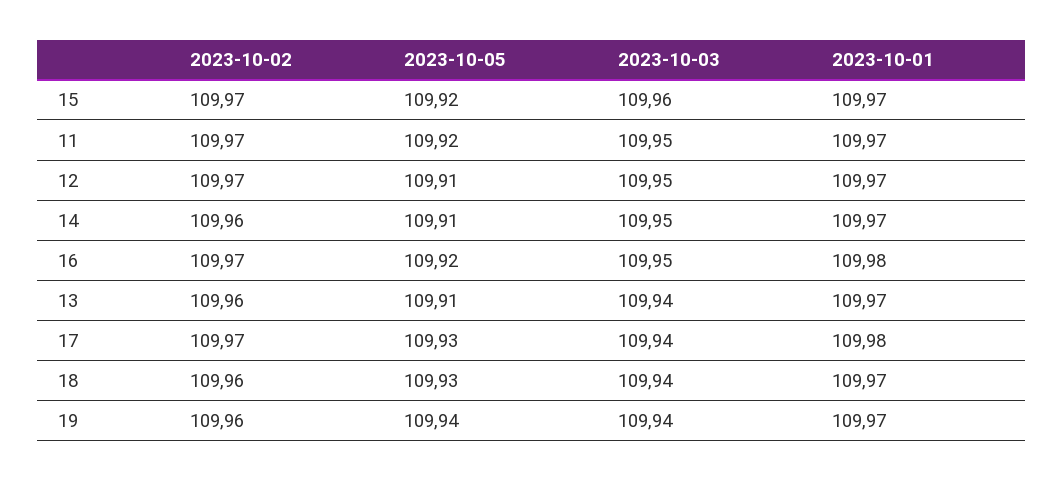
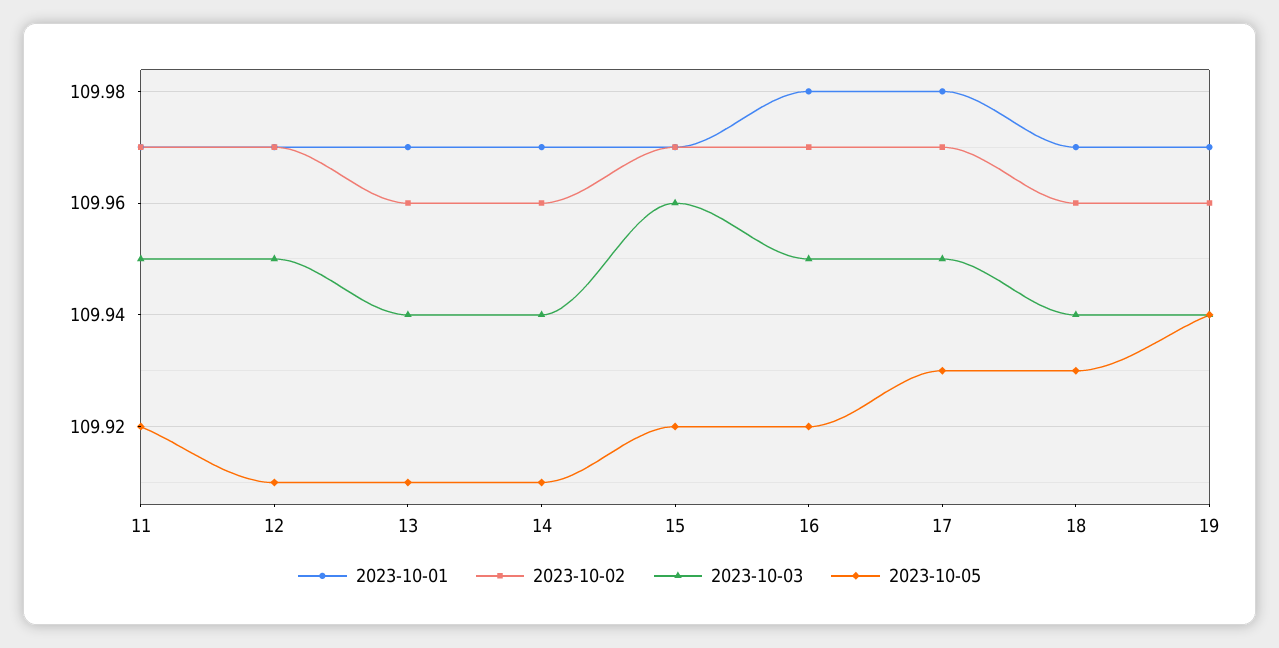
2023-10-03, 14: 109.95 -> 109.94
2023-10-03, 17: 109.94 -> 109.95

